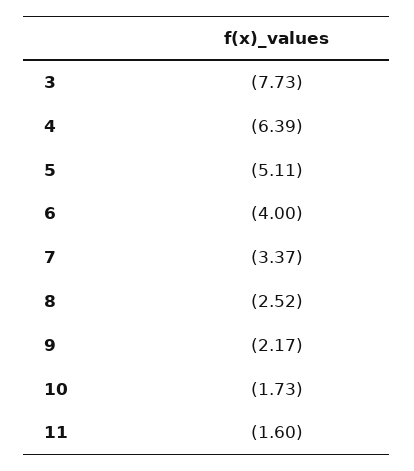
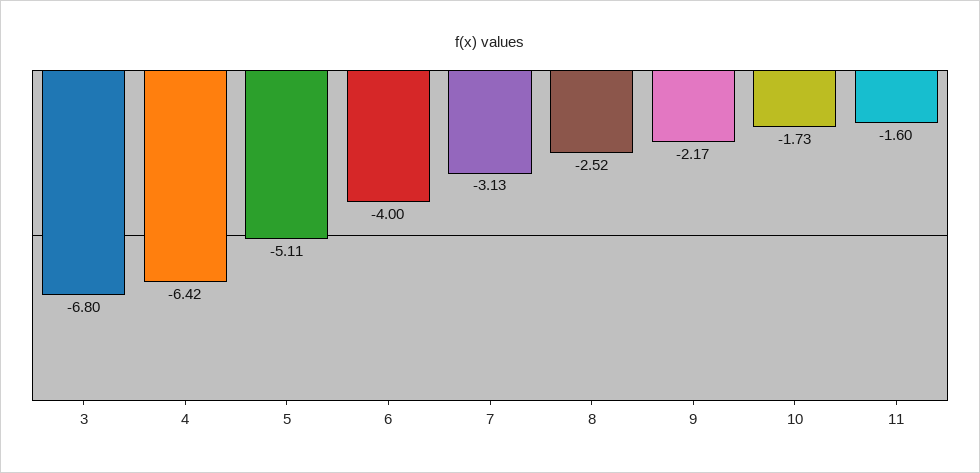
3: -7.73 -> -6.8
4: -6.39 -> -6.42
7: -3.37 -> -3.13

